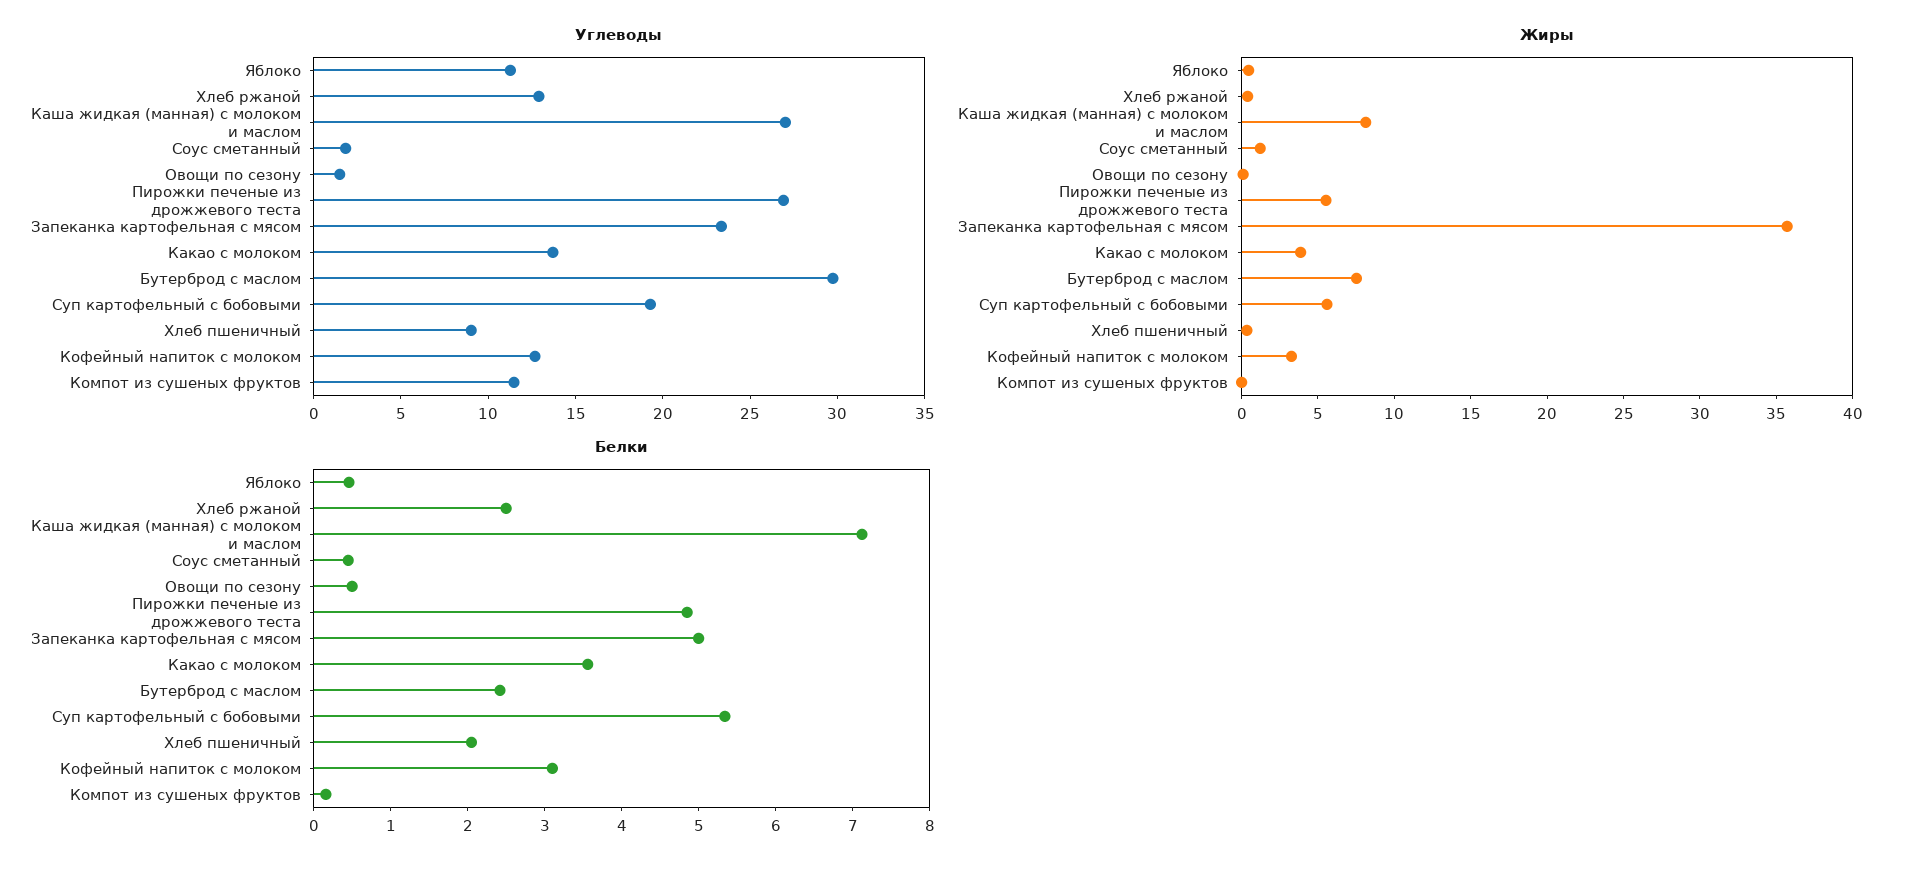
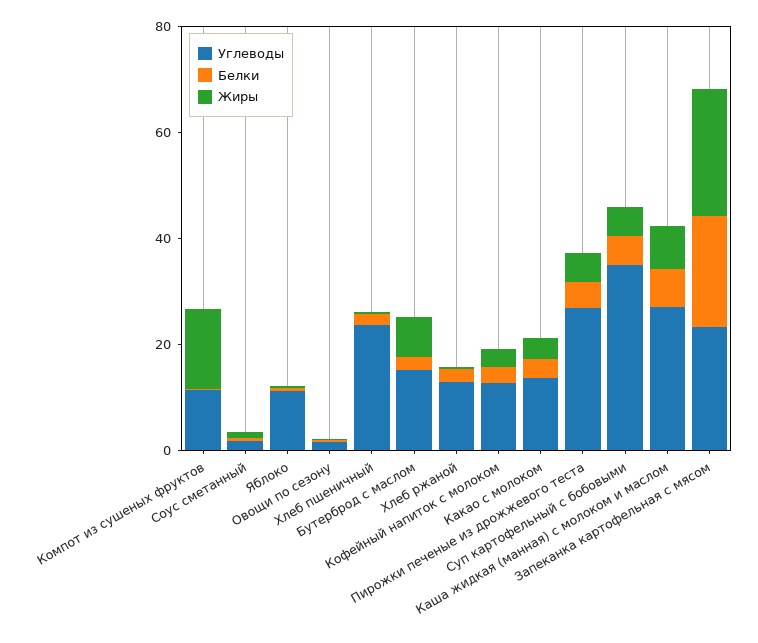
Углеводы, Бутерброд с маслом: 30 -> 15
Углеводы, Суп картофельный с бобовыми: 19 -> 35
Углеводы, Хлеб пшеничный: 9 -> 25
Жиры, Запеканка картофельная с мясом: 36 -> 25
Жиры, Компот из сушеных фруктов: 0 -> 15
Белки, Запеканка картофельная с мясом: 5 -> 20

